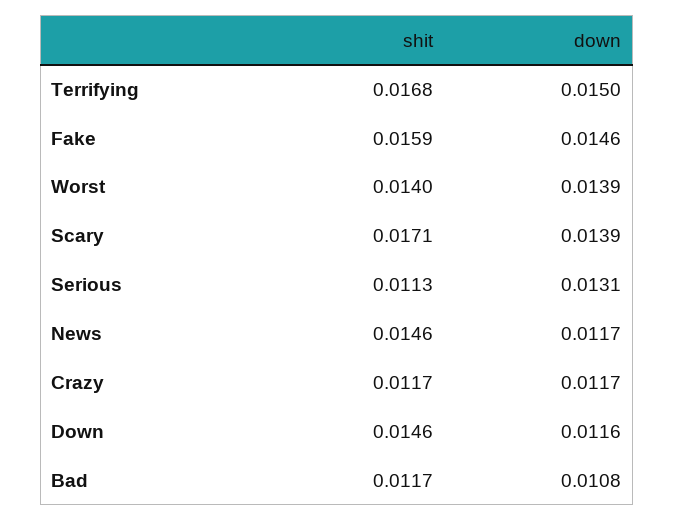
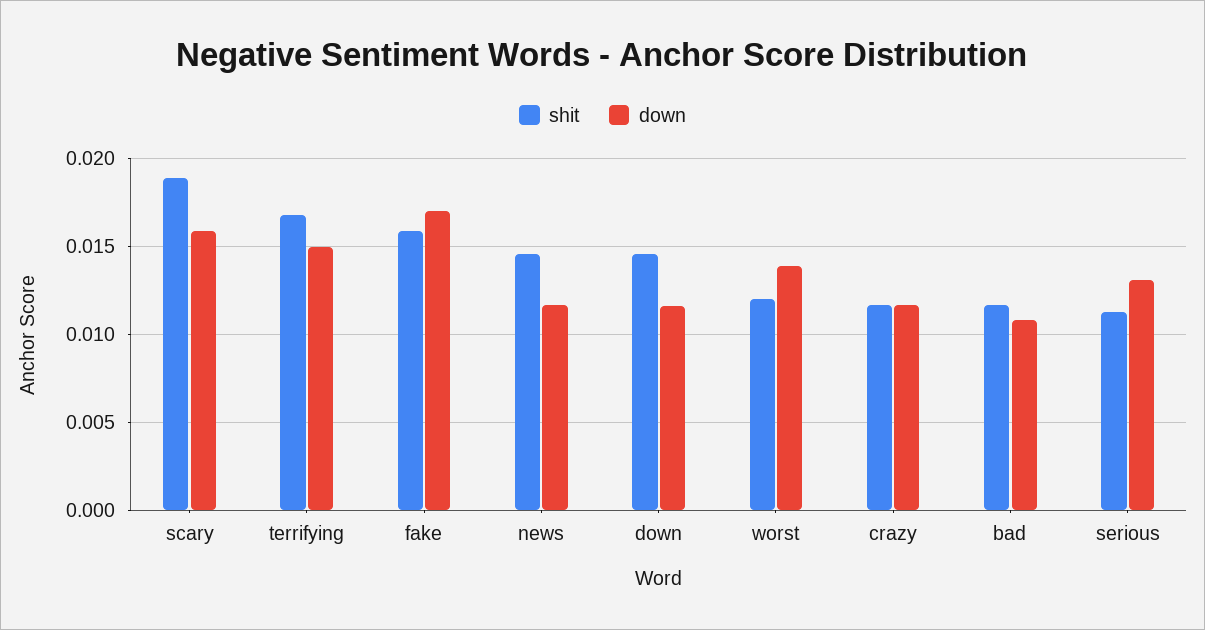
down, Fake: 0.0146 -> 0.017
shit, Worst: 0.014 -> 0.012
shit, Scary: 0.0171 -> 0.019
down, Scary: 0.0139 -> 0.016

